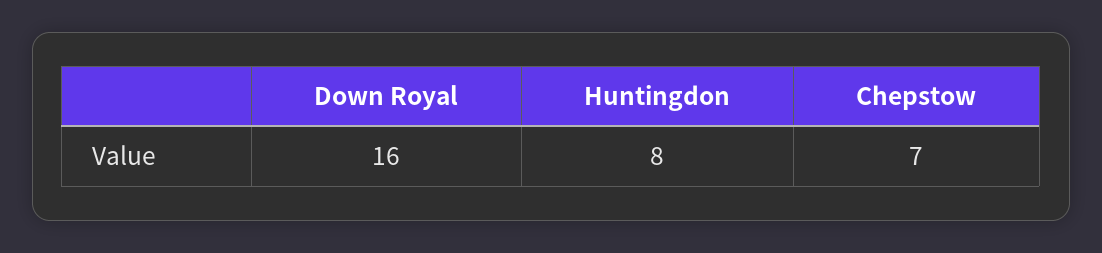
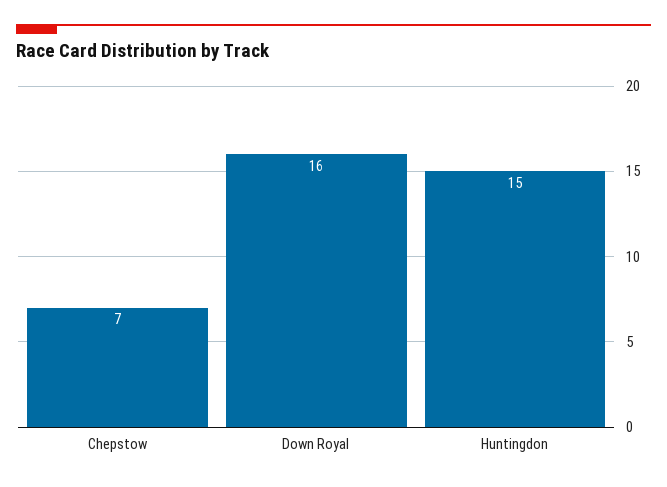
Huntingdon: 8 -> 15

